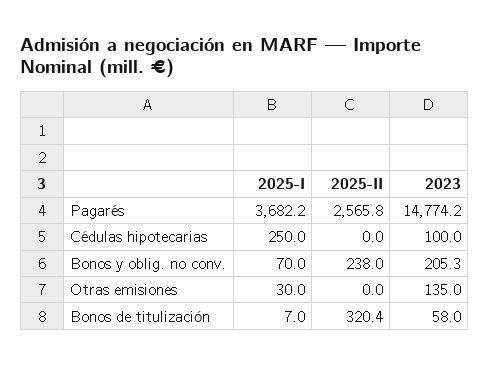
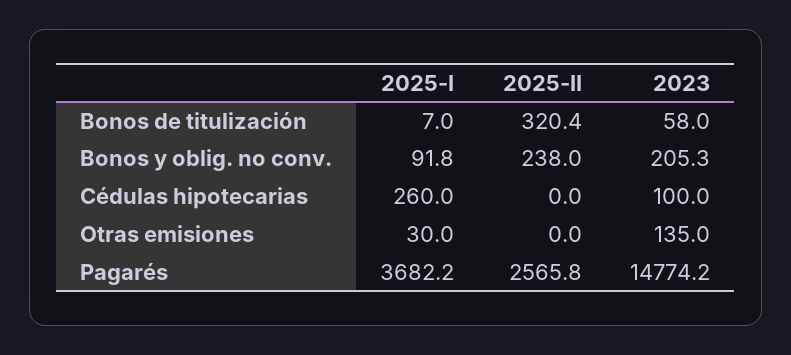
2025-I, Cédulas hipotecarias: 250 -> 260
2025-I, Bonos y oblig. no conv.: 70 -> 91.8

